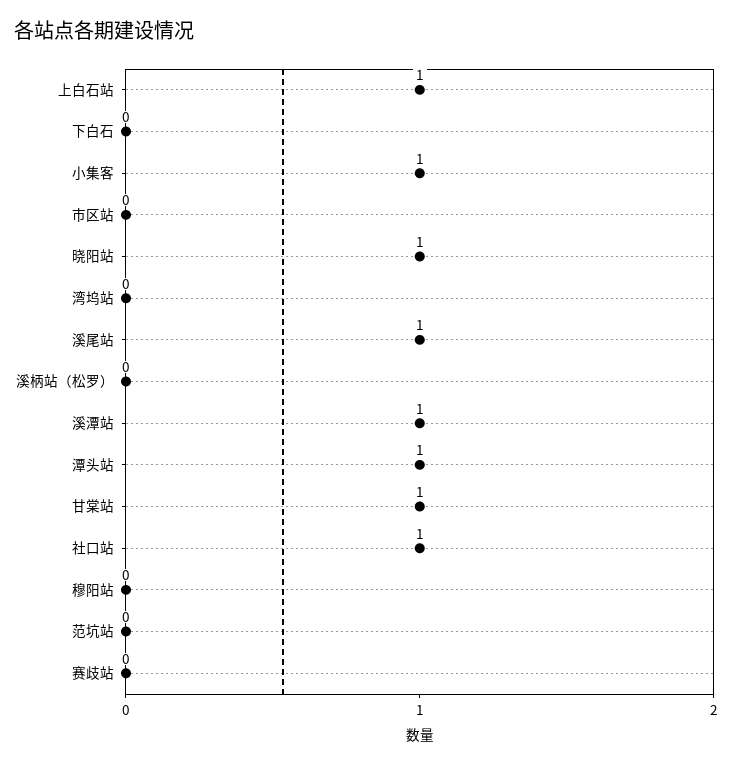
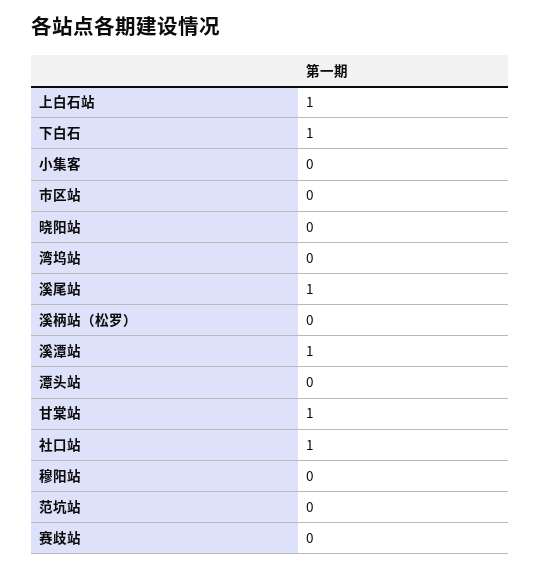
下白石: 0 -> 1
小集客: 1 -> 0
晓阳站: 1 -> 0
潭头站: 1 -> 0

